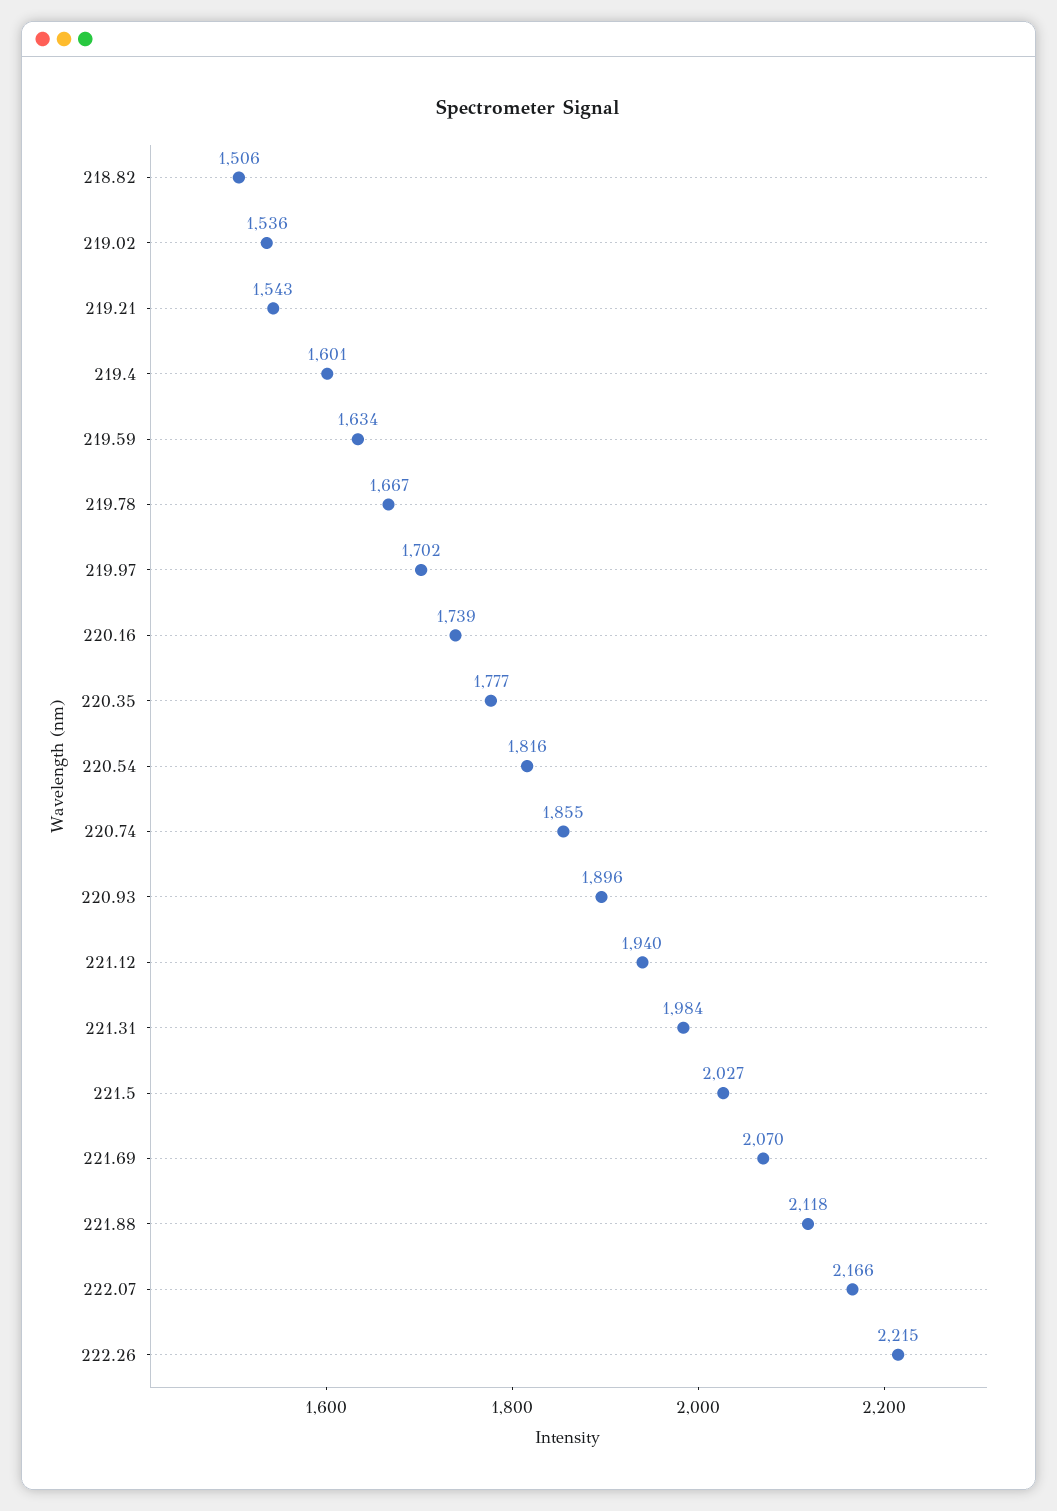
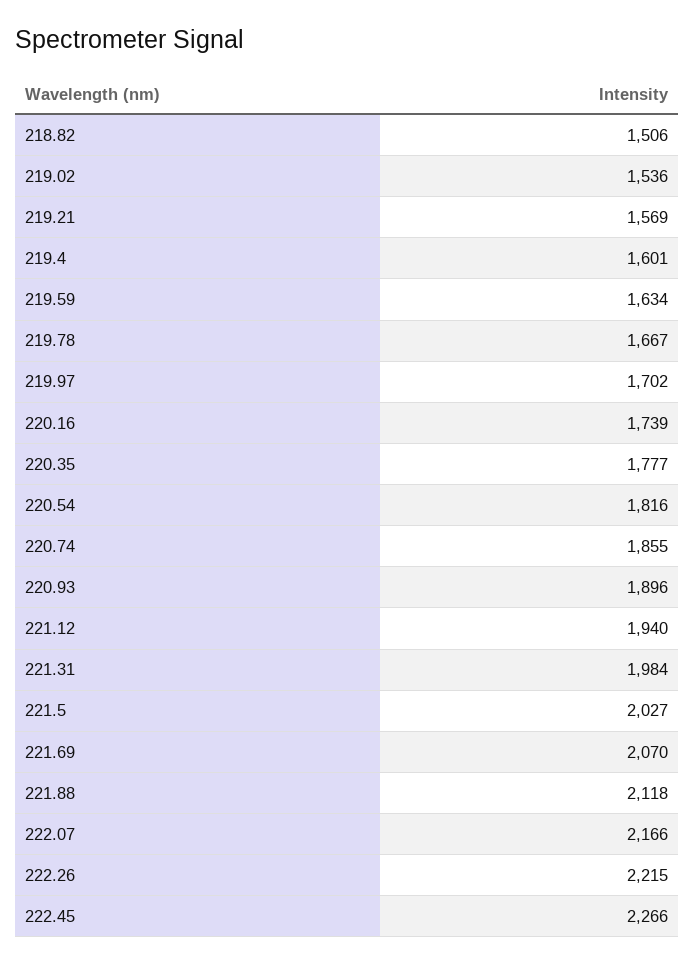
219.21: 1543 -> 1569
222.45: none -> 2266

